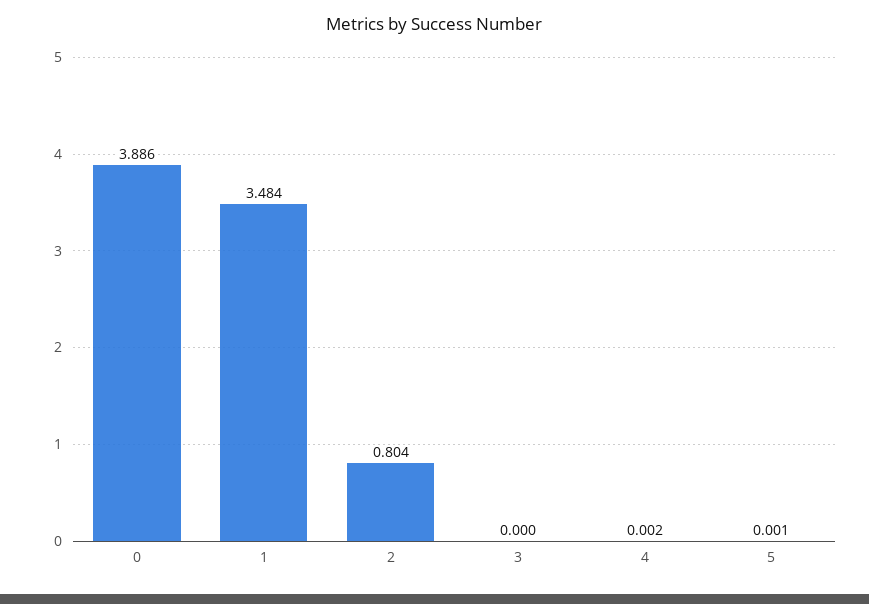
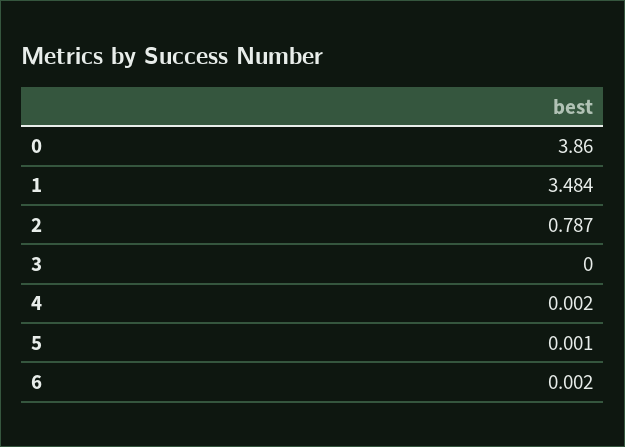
0: 3.886 -> 3.86
2: 0.804 -> 0.787
6: none -> 0.002

